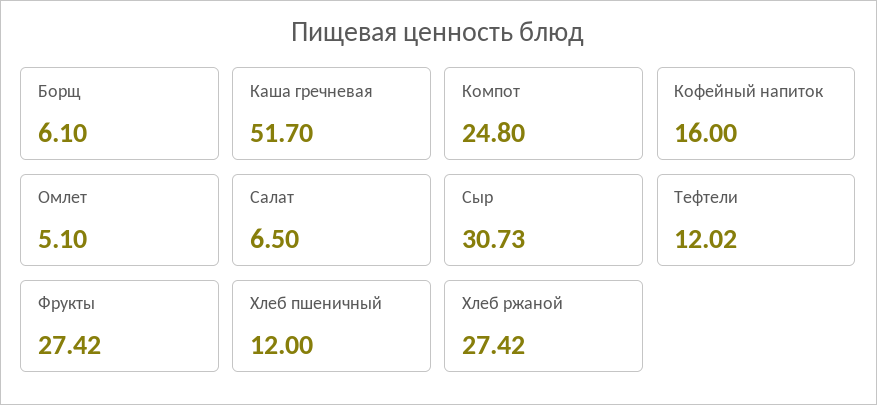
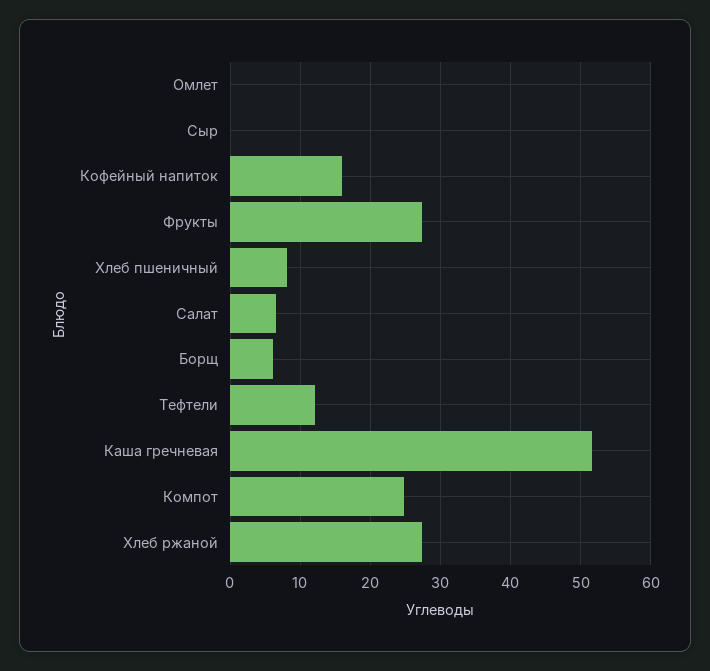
Омлет: 5.1 -> 0
Сыр: 30.73 -> 0
Хлеб пшеничный: 12 -> 8

